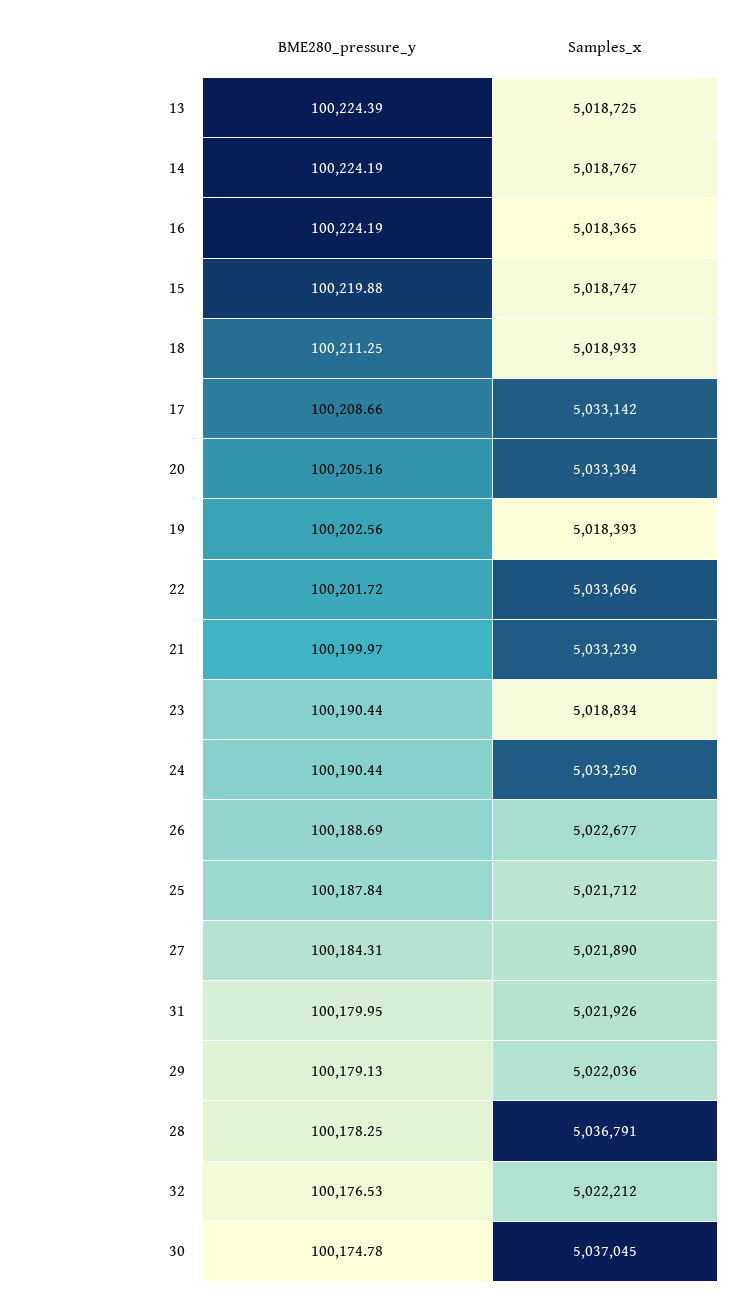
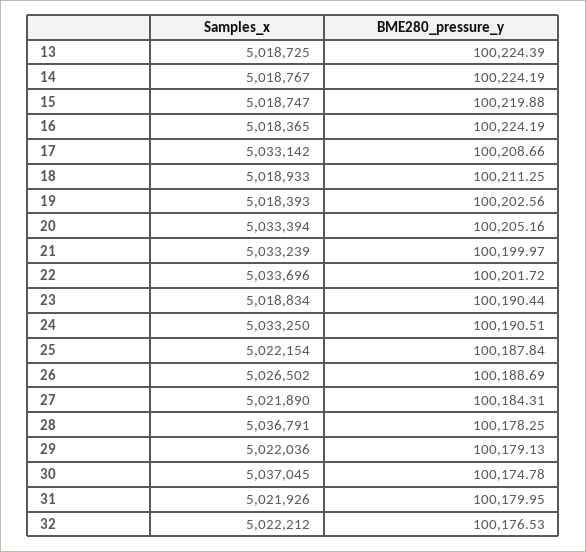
BME280_pressure_y, 24: 100190.44 -> 100190.51
Samples_x, 26: 5022677 -> 5026502
Samples_x, 25: 5021712 -> 5022154

